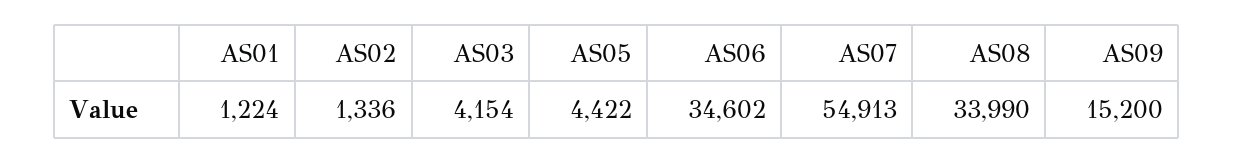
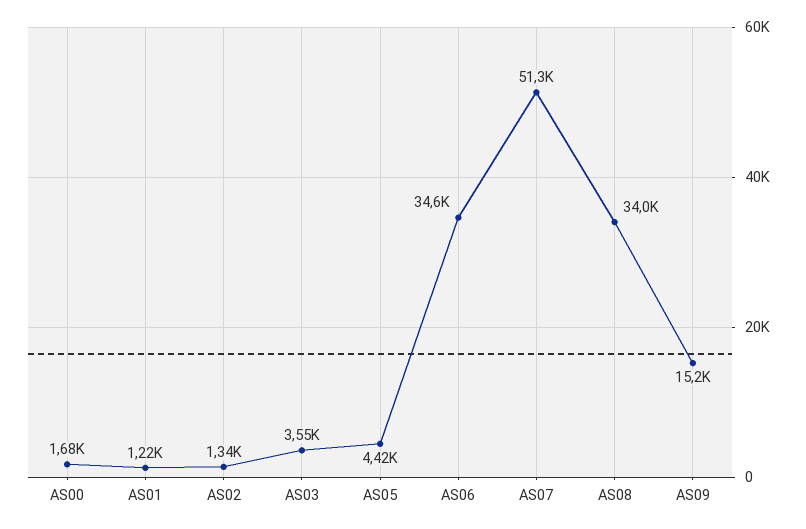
AS03: 4154 -> 3550
AS07: 54913 -> 51300
AS00: none -> 1680

